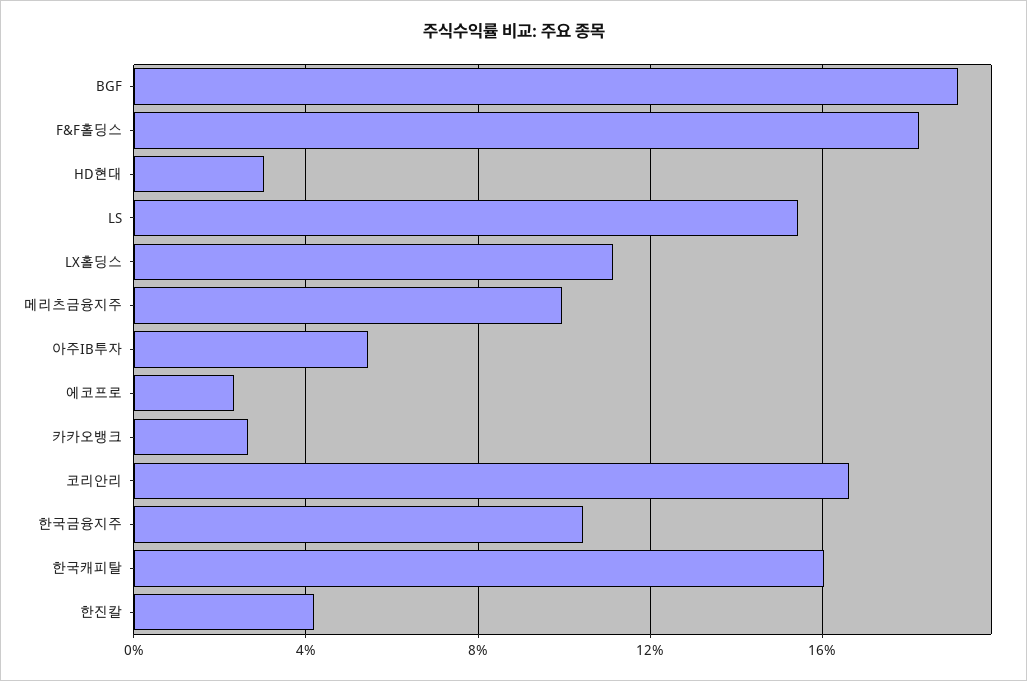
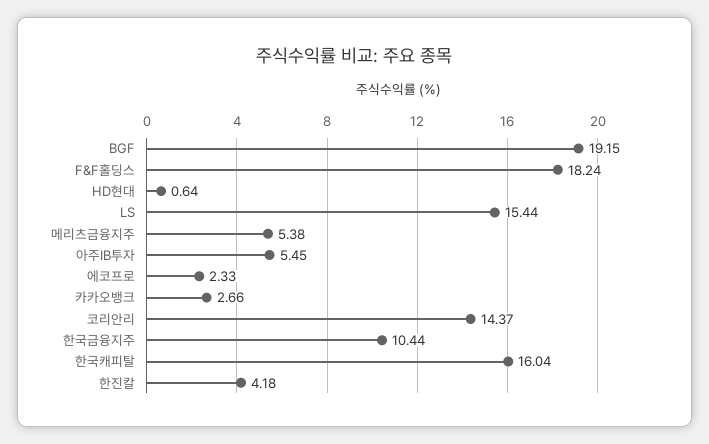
HD현대: 3 -> 0.64
LX홀딩스: 11 -> none
메리츠금융지주: 10 -> 5.38
코리안리: 16.5 -> 14.37

